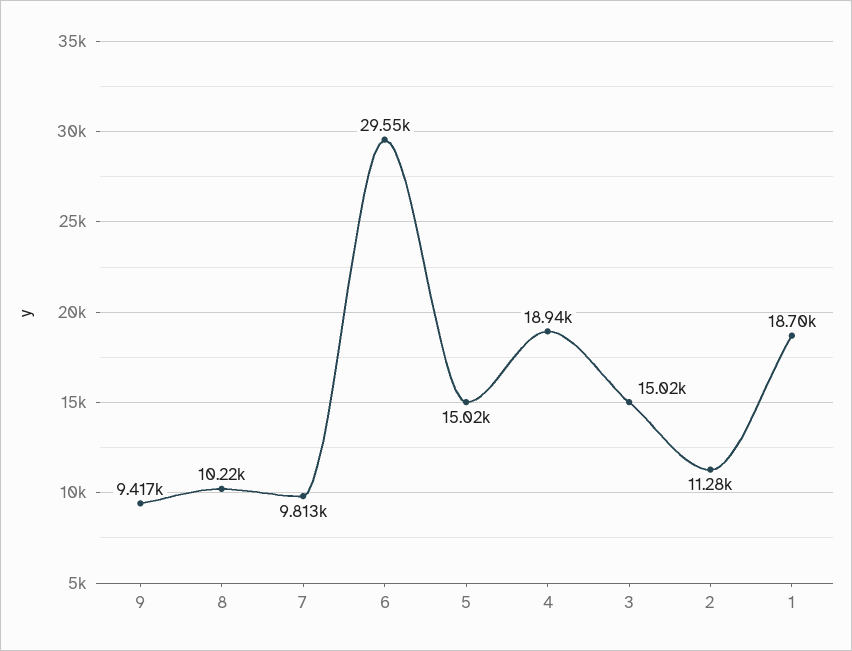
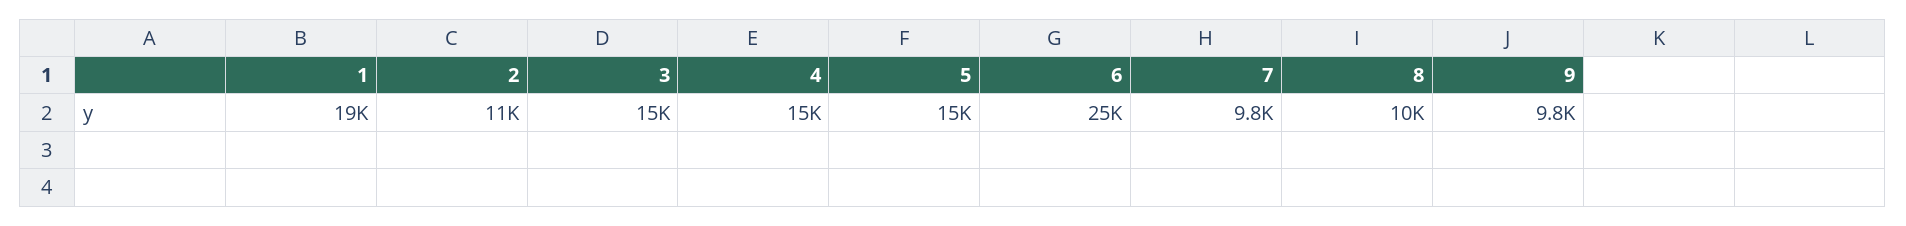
9: 9417 -> 9800
6: 29550 -> 25000
4: 18940 -> 15000

